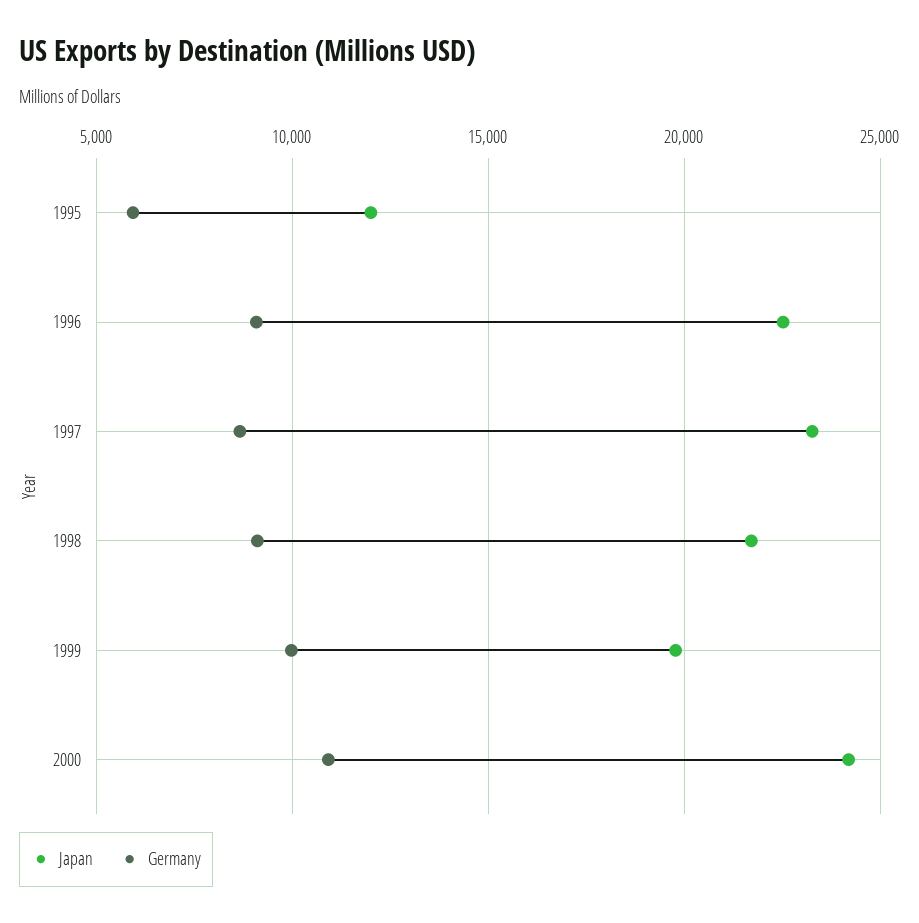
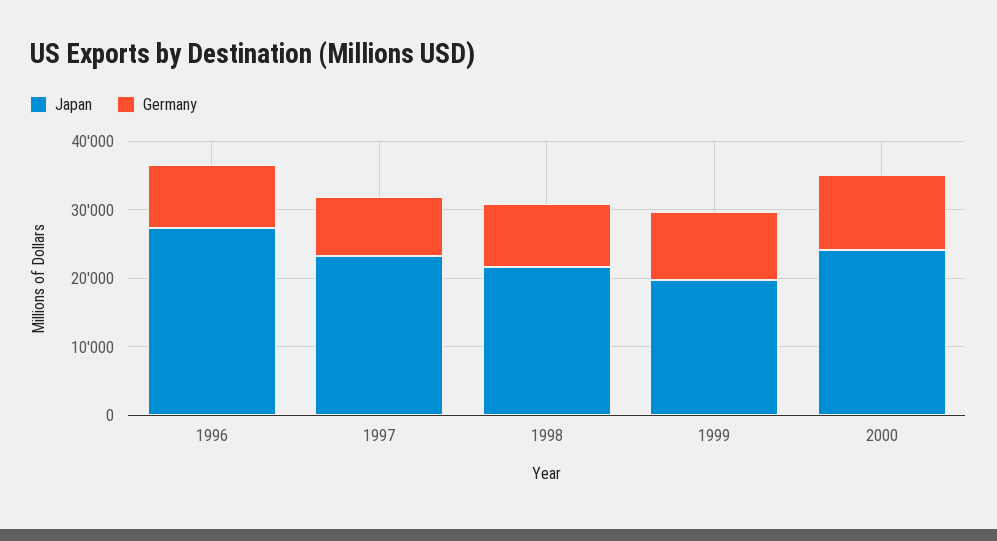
Japan, 1995: 12000 -> none
Germany, 1995: 6000 -> none
Japan, 1996: 22500 -> 28000

